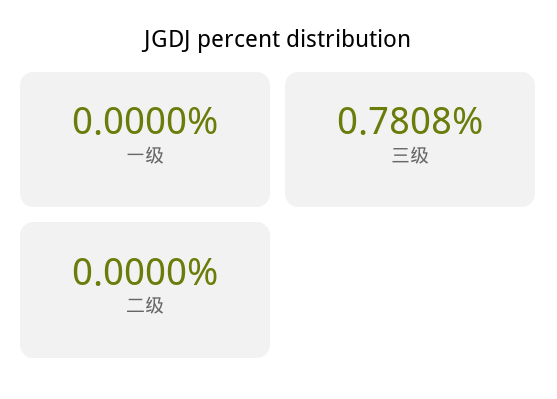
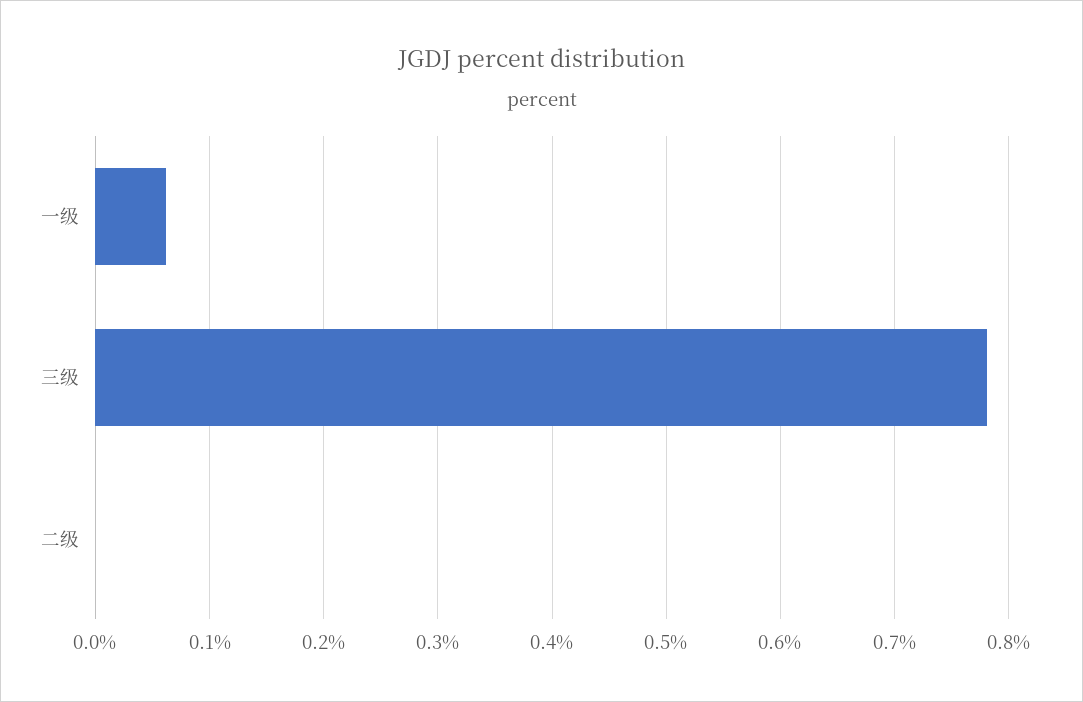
一级: 0 -> 0.06

